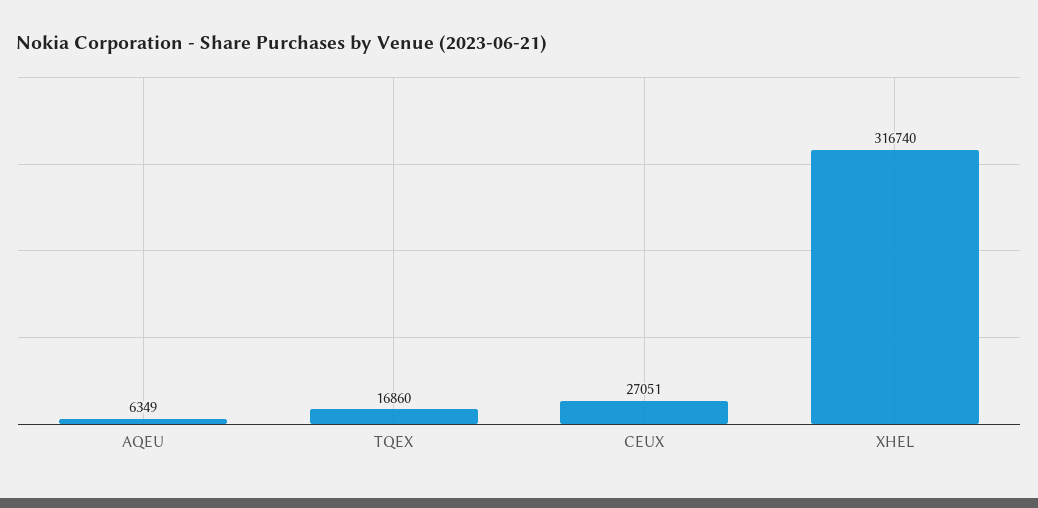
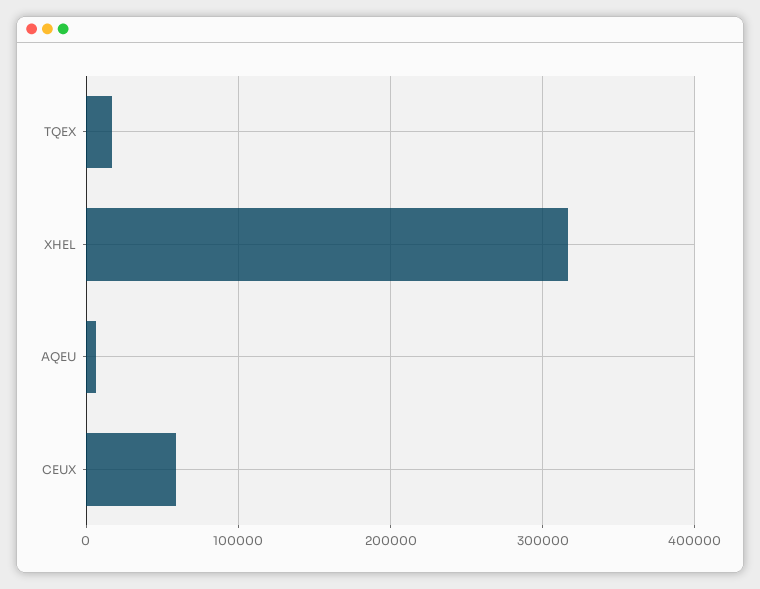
CEUX: 27051 -> 60000

